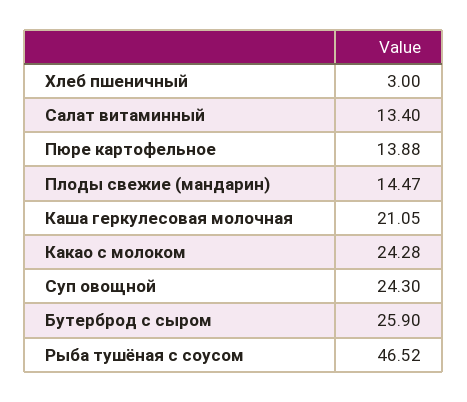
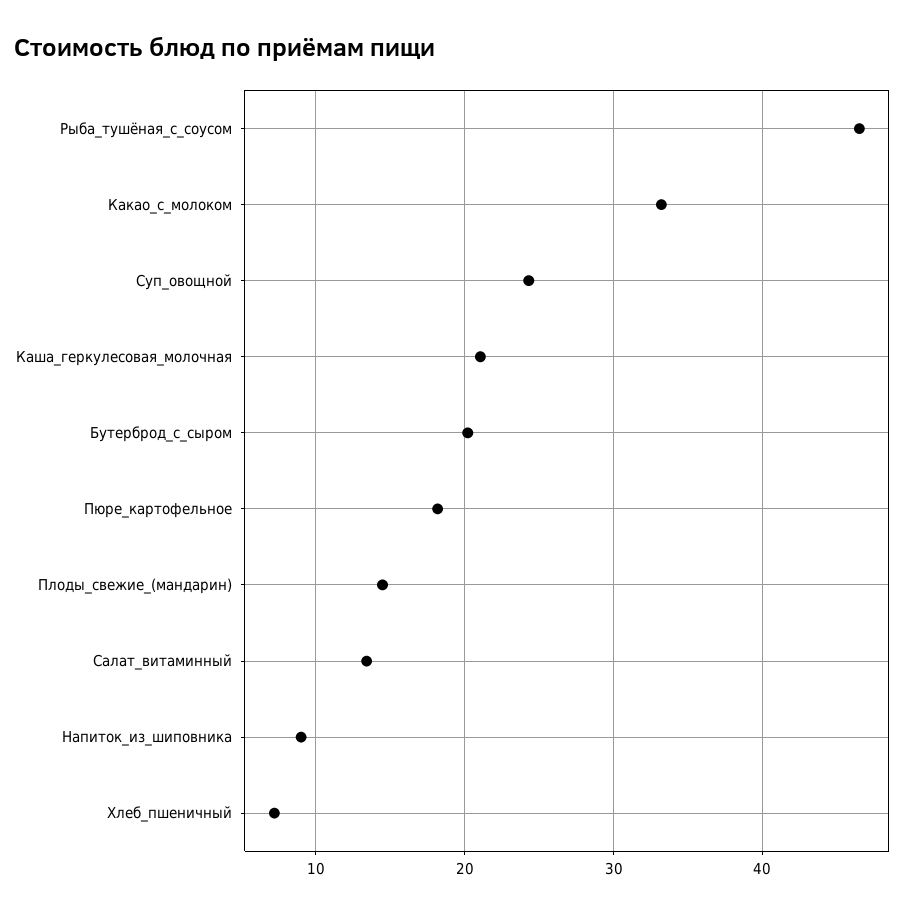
Хлеб пшеничный: 3 -> 7
Пюре картофельное: 13.88 -> 18
Какао с молоком: 24.28 -> 33
Бутерброд с сыром: 25.9 -> 20
Напиток_из_шиповника: none -> 9

